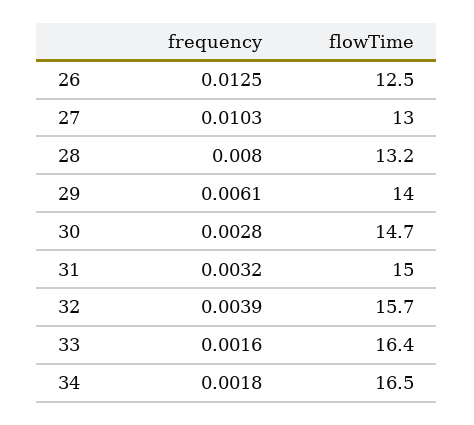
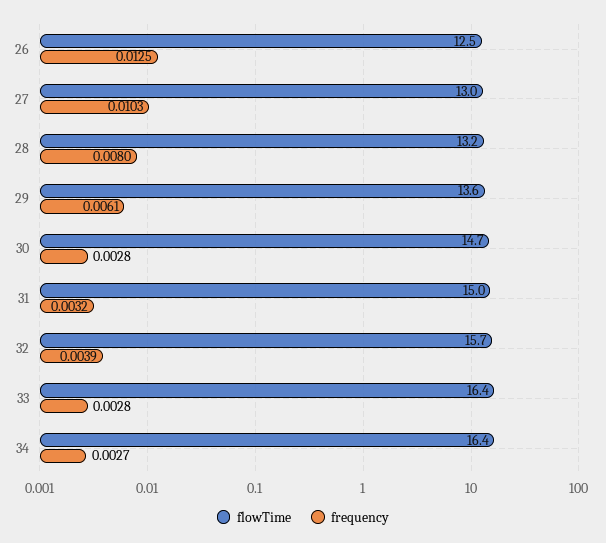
flowTime, 29: 14 -> 13.6
frequency, 33: 0.0016 -> 0.0028
frequency, 34: 0.0018 -> 0.0027
flowTime, 34: 16.5 -> 16.4

